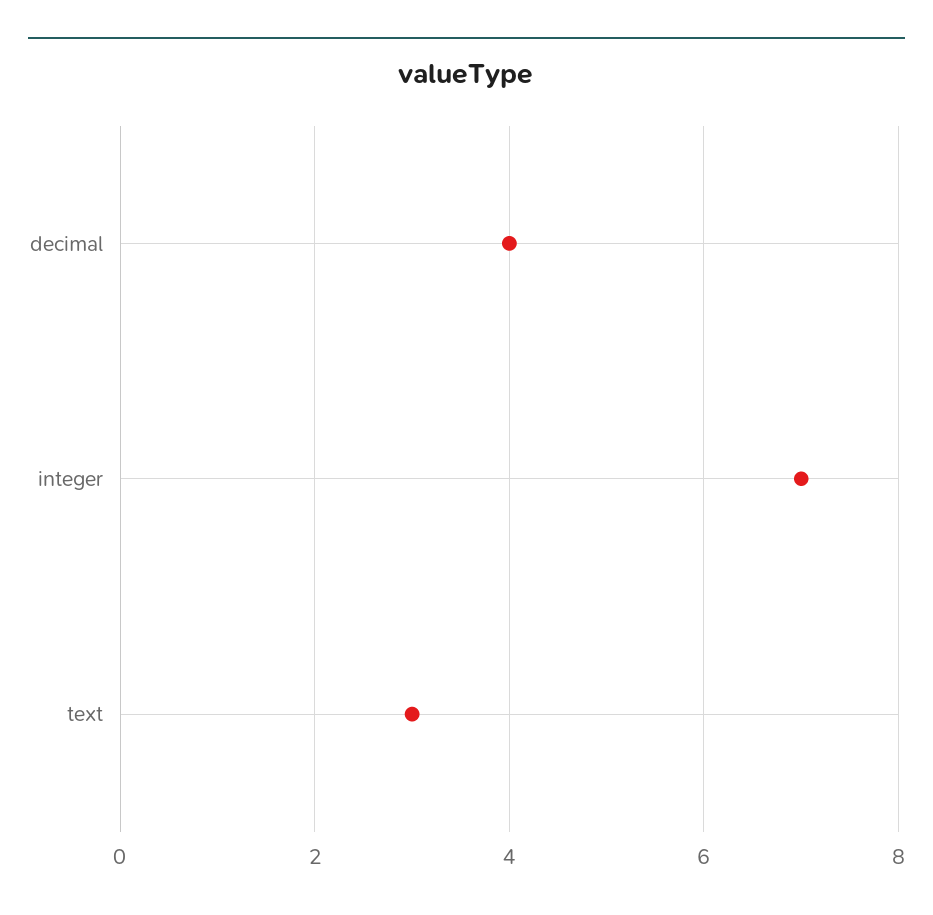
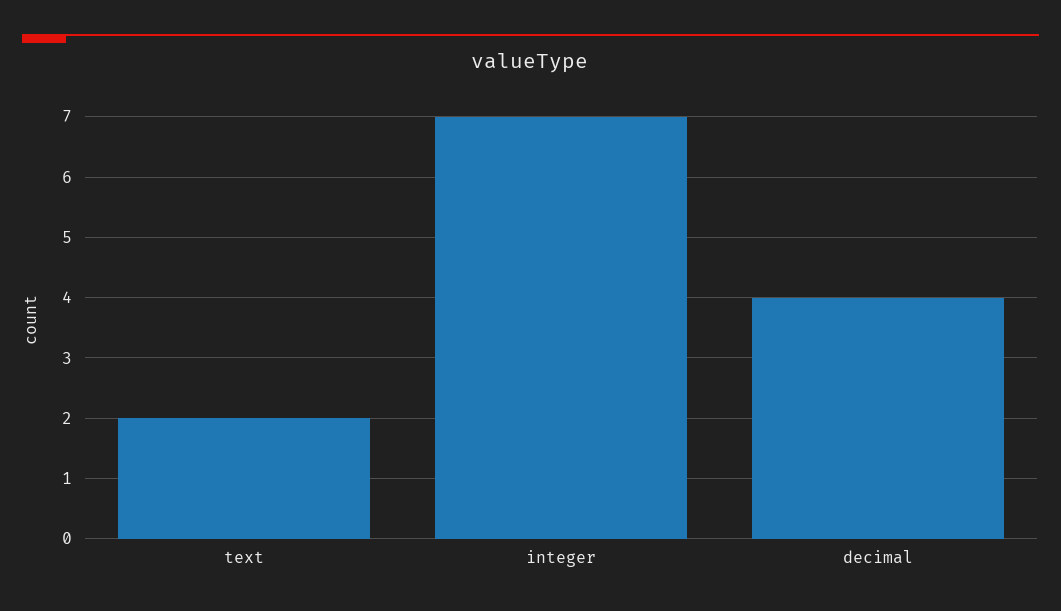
text: 3 -> 2

